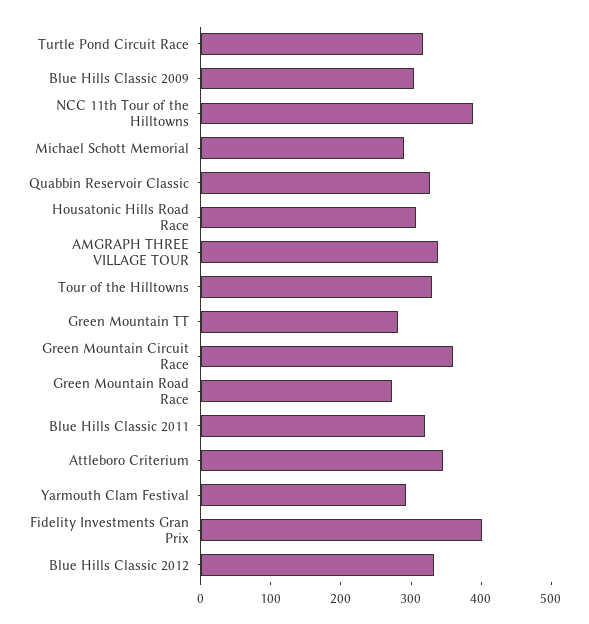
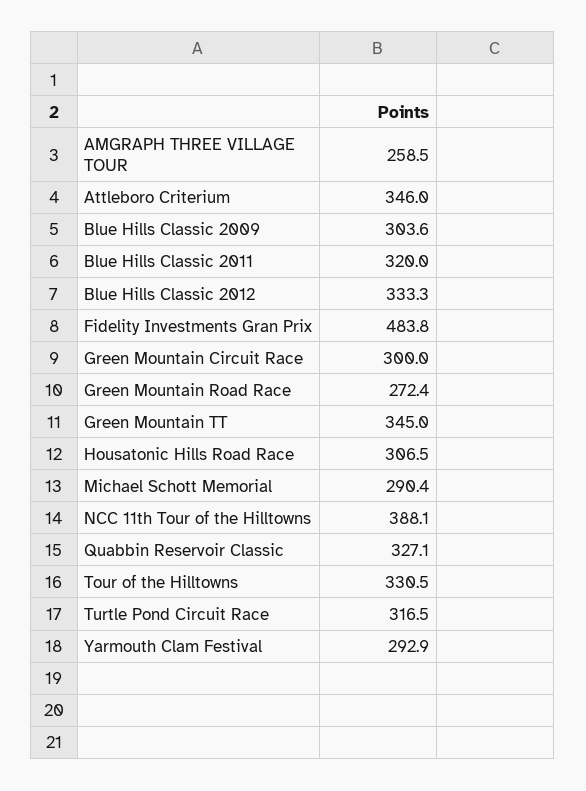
AMGRAPH THREE VILLAGE TOUR: 340 -> 258.5
Green Mountain TT: 280 -> 345
Green Mountain Circuit Race: 360 -> 300
Fidelity Investments Gran Prix: 400 -> 483.8

